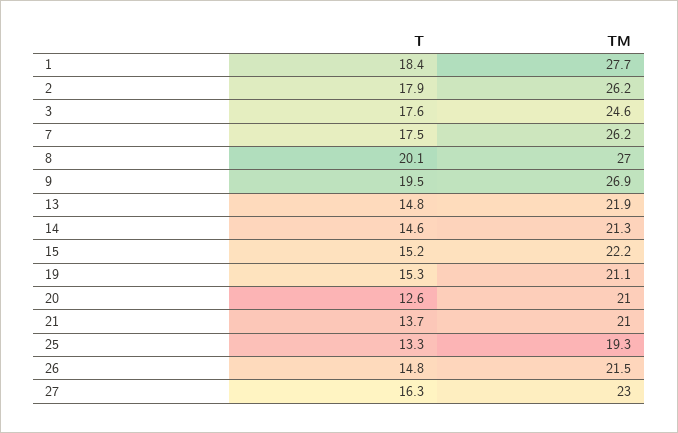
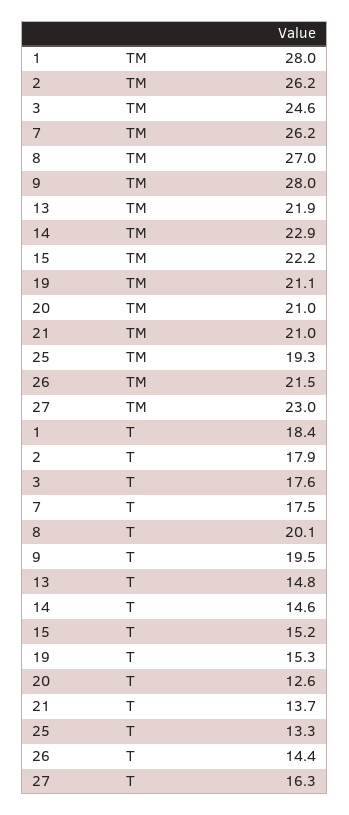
TM, 1: 27.7 -> 28
TM, 9: 26.9 -> 28
TM, 14: 21.3 -> 22.9
T, 26: 14.8 -> 14.4

